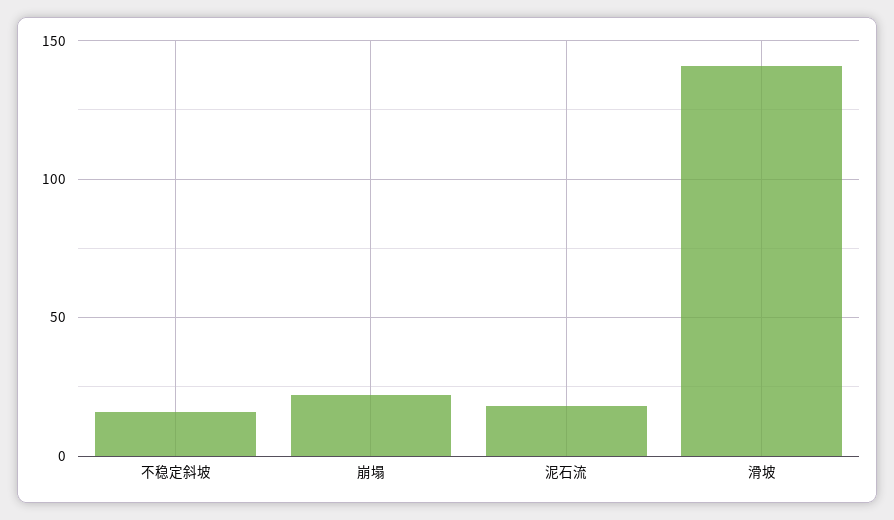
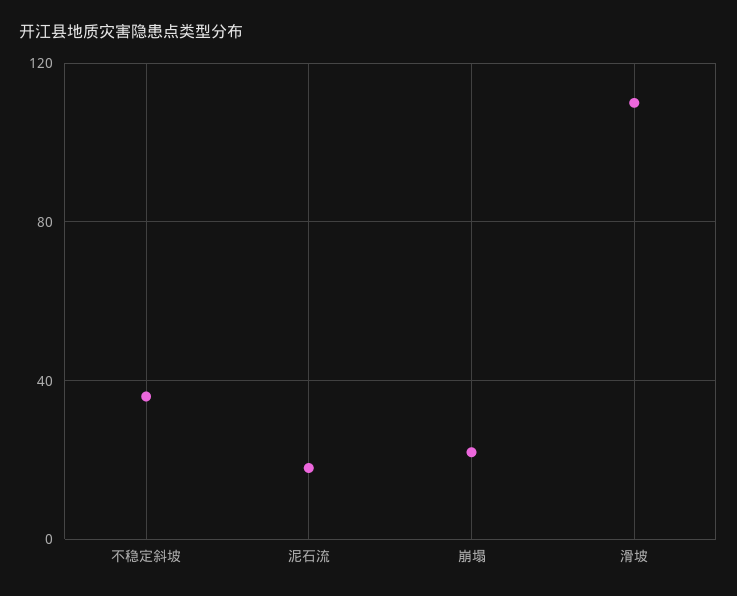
不稳定斜坡: 15 -> 35
滑坡: 140 -> 110

